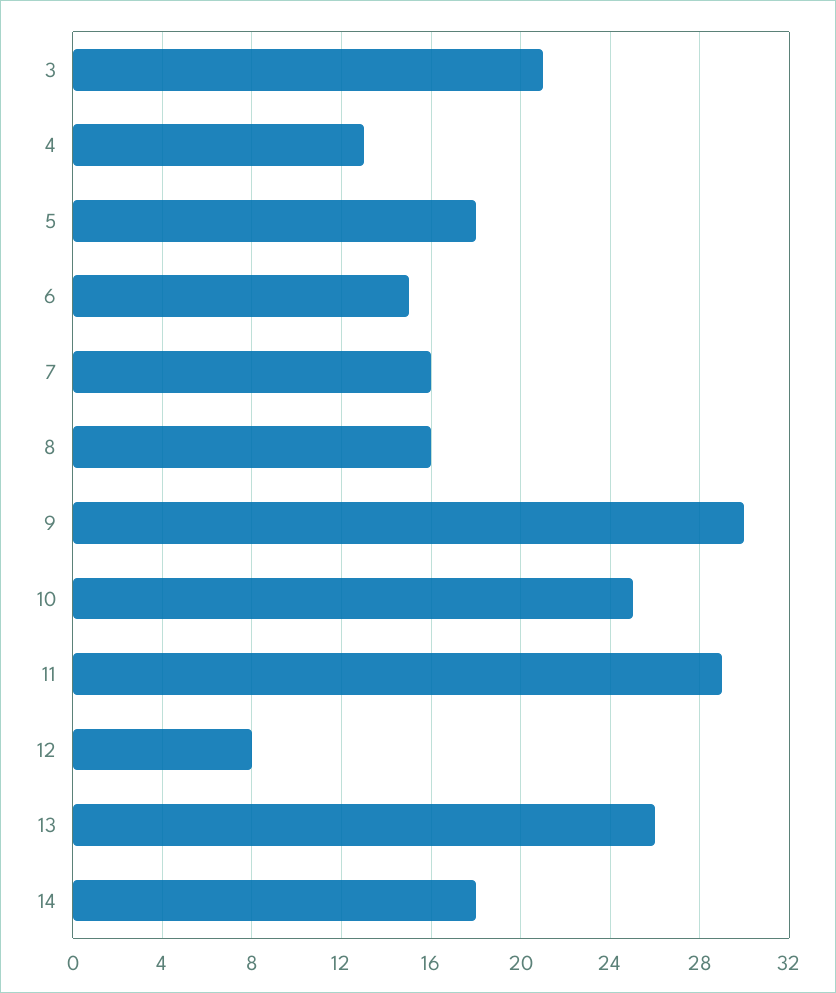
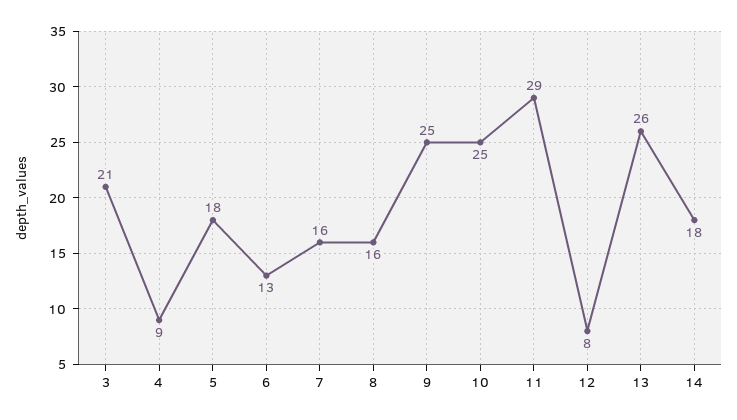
4: 13 -> 9
6: 15 -> 13
9: 30 -> 25

